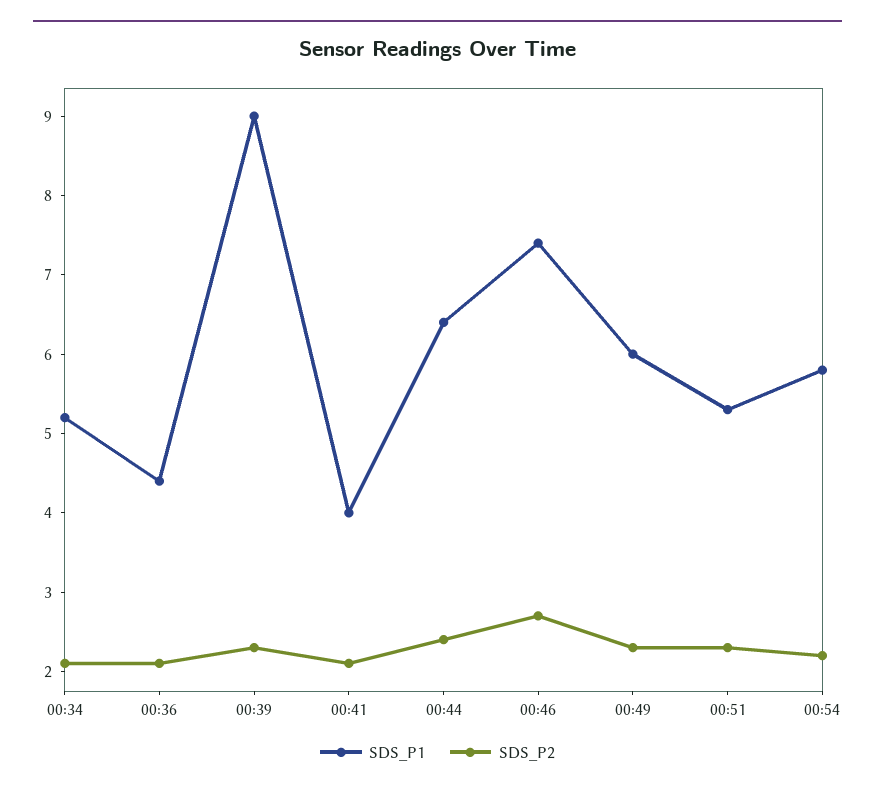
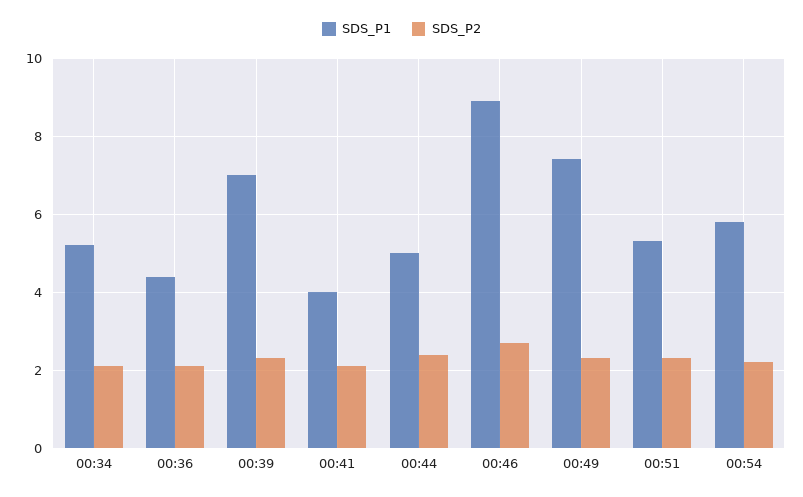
SDS_P1, 00:39: 9 -> 7
SDS_P1, 00:44: 6.5 -> 5
SDS_P1, 00:46: 7.5 -> 9
SDS_P1, 00:49: 6 -> 7.5

